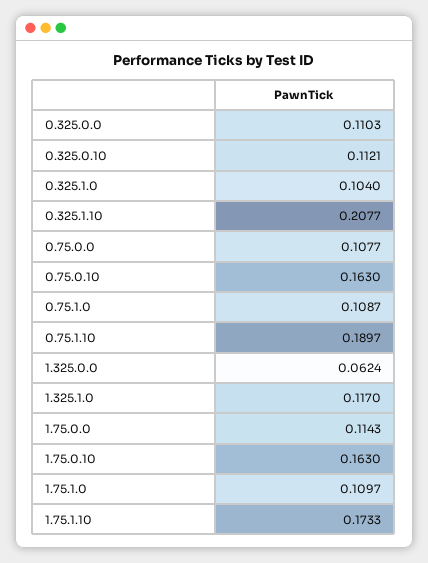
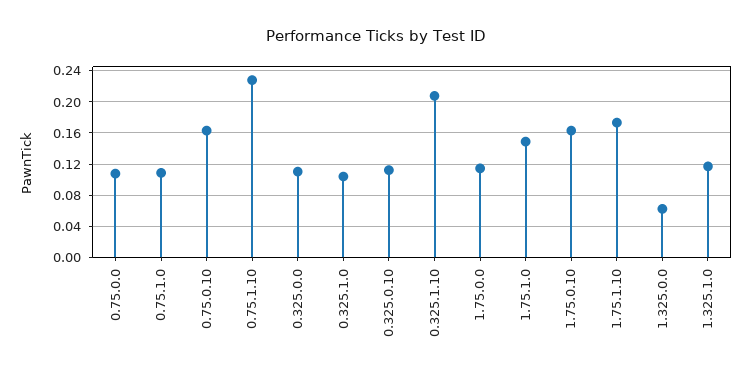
0.75.1.10: 0.1897 -> 0.23
1.75.1.0: 0.1097 -> 0.15

